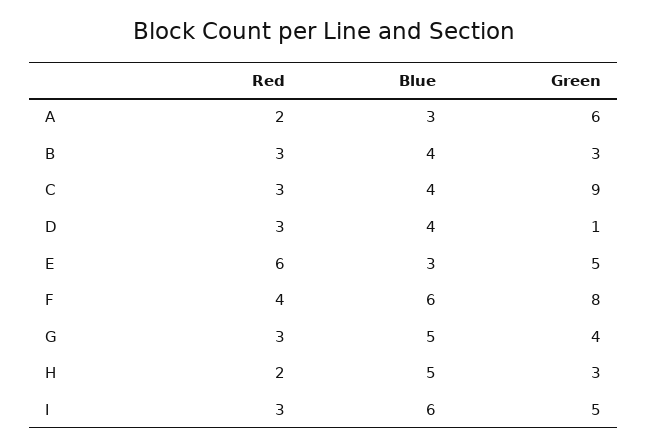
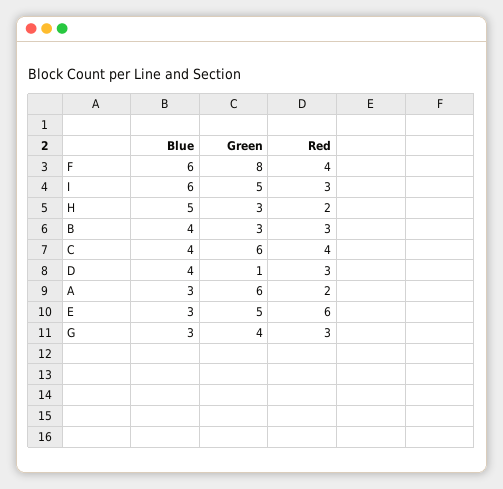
Red, C: 3 -> 4
Green, C: 9 -> 6
Blue, G: 5 -> 3

